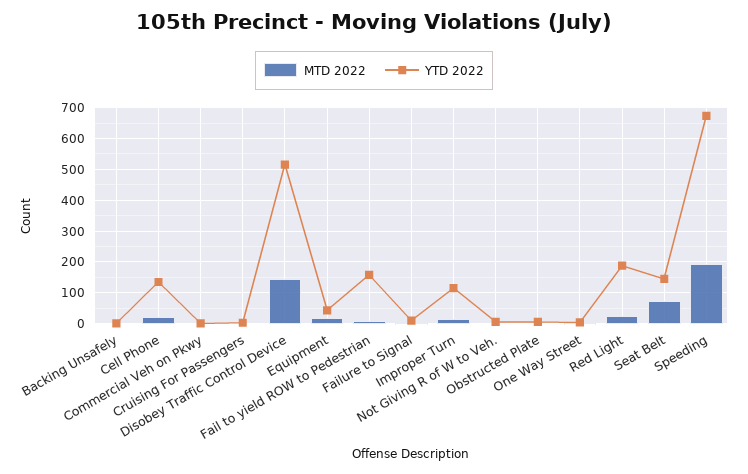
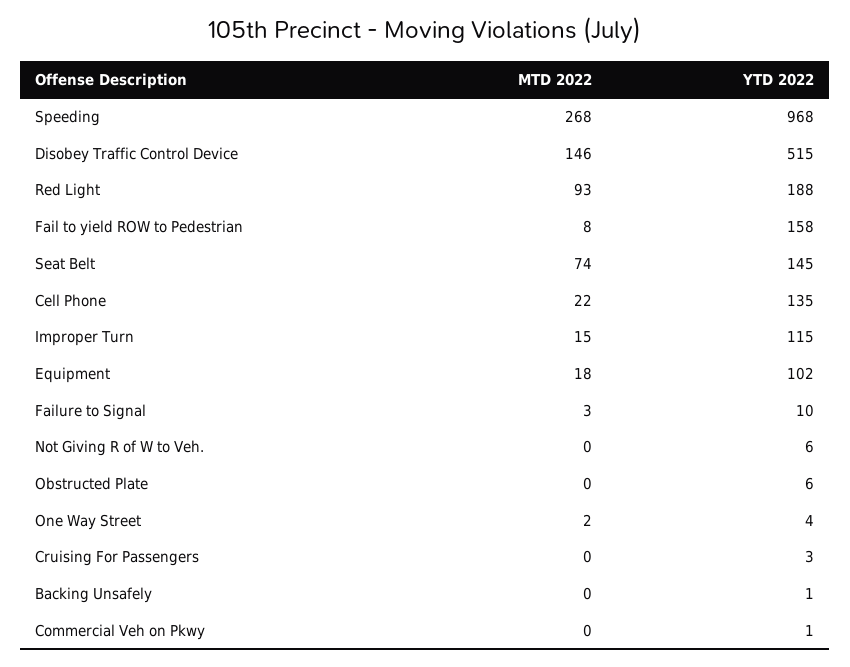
YTD 2022, Equipment: 40 -> 102
MTD 2022, Red Light: 20 -> 93
MTD 2022, Speeding: 200 -> 268
YTD 2022, Speeding: 680 -> 968

